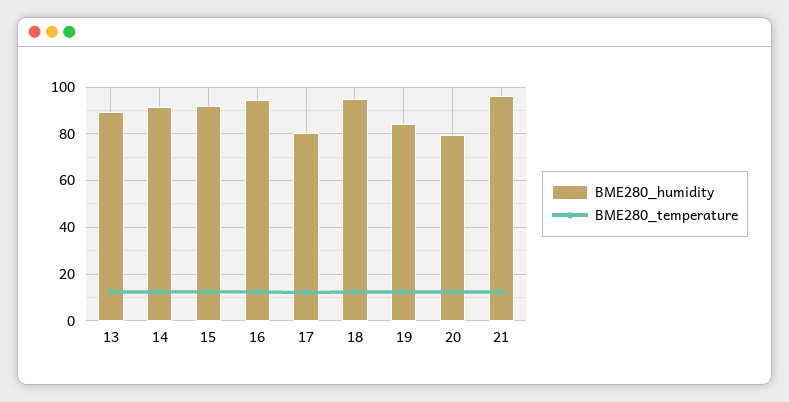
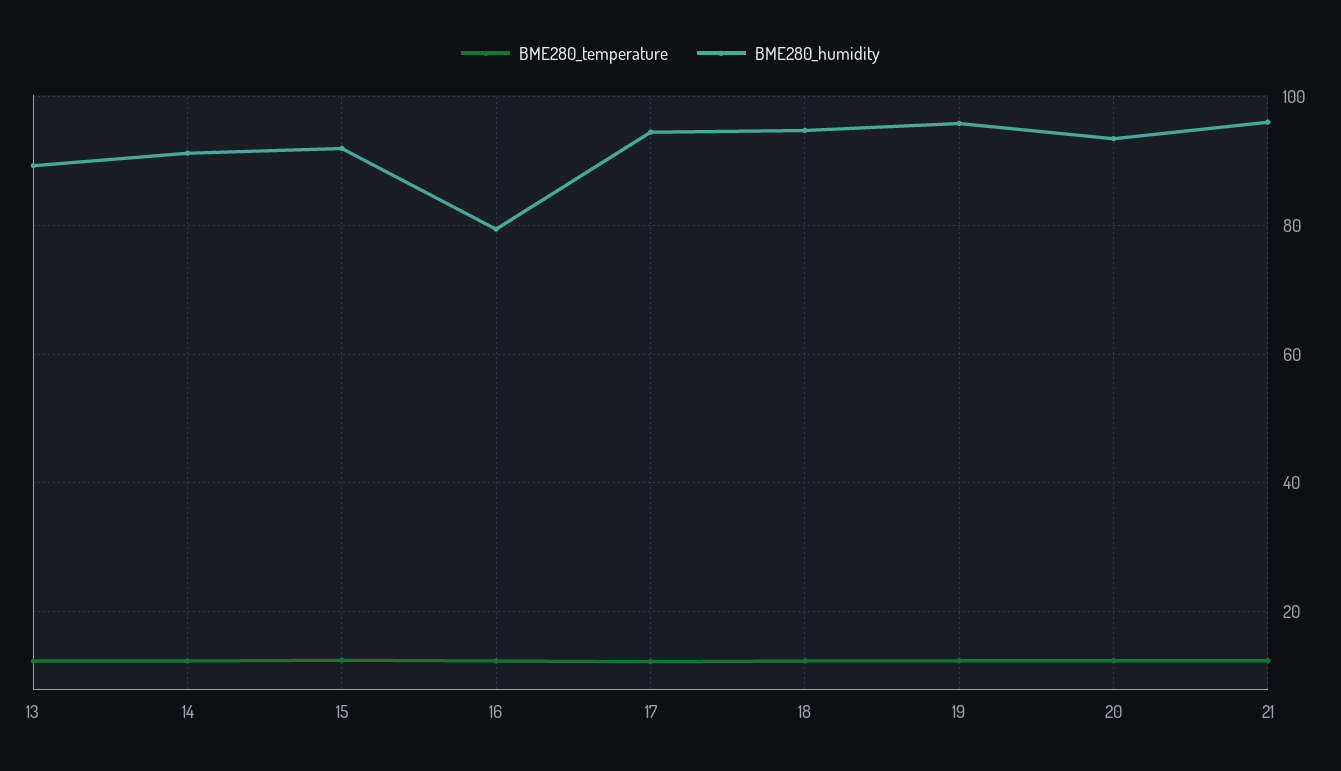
BME280_humidity, 16: 95 -> 80
BME280_humidity, 17: 80 -> 94
BME280_humidity, 19: 85 -> 96
BME280_humidity, 20: 80 -> 94

